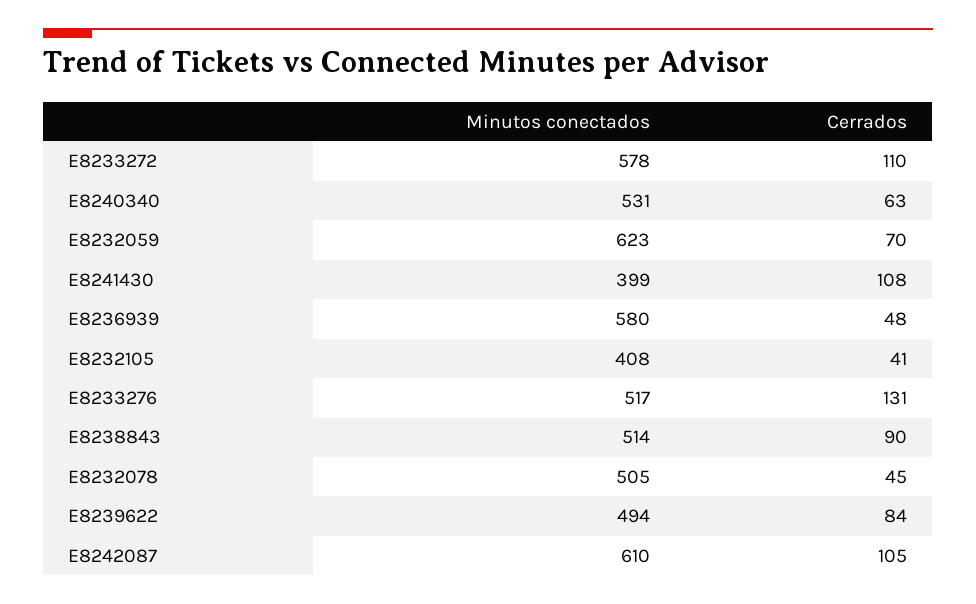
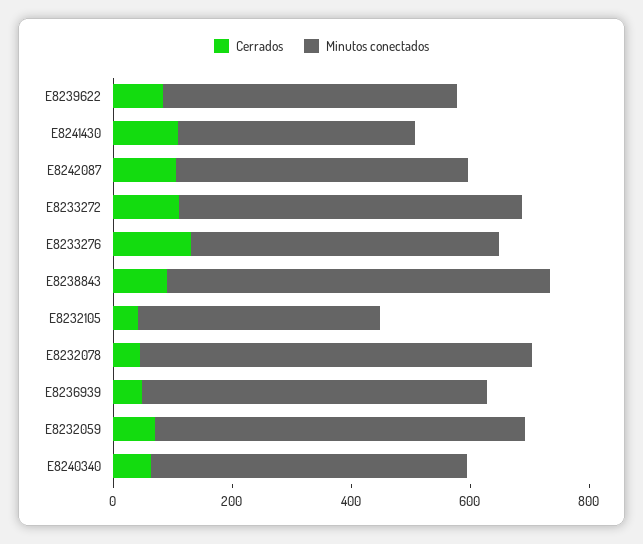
Minutos conectados, E8238843: 514 -> 650
Minutos conectados, E8232078: 505 -> 650
Minutos conectados, E8242087: 610 -> 500

